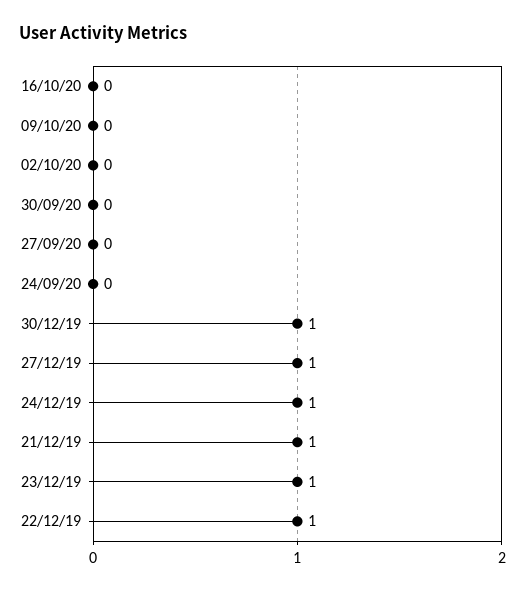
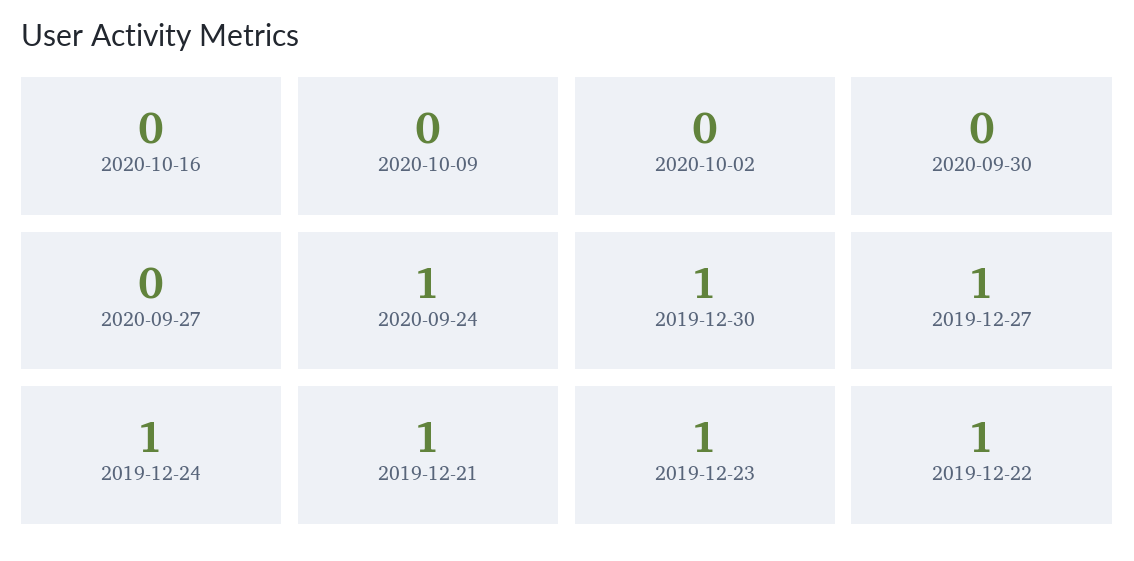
24/09/20: 0 -> 1

